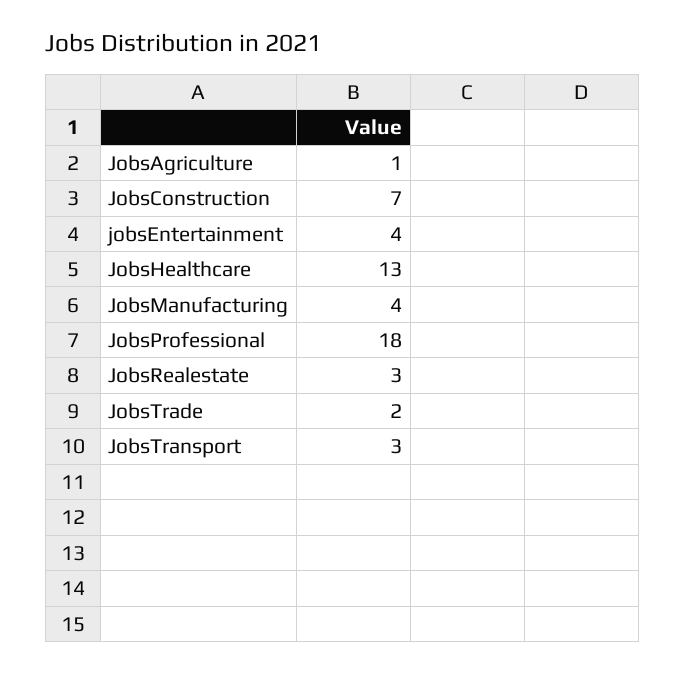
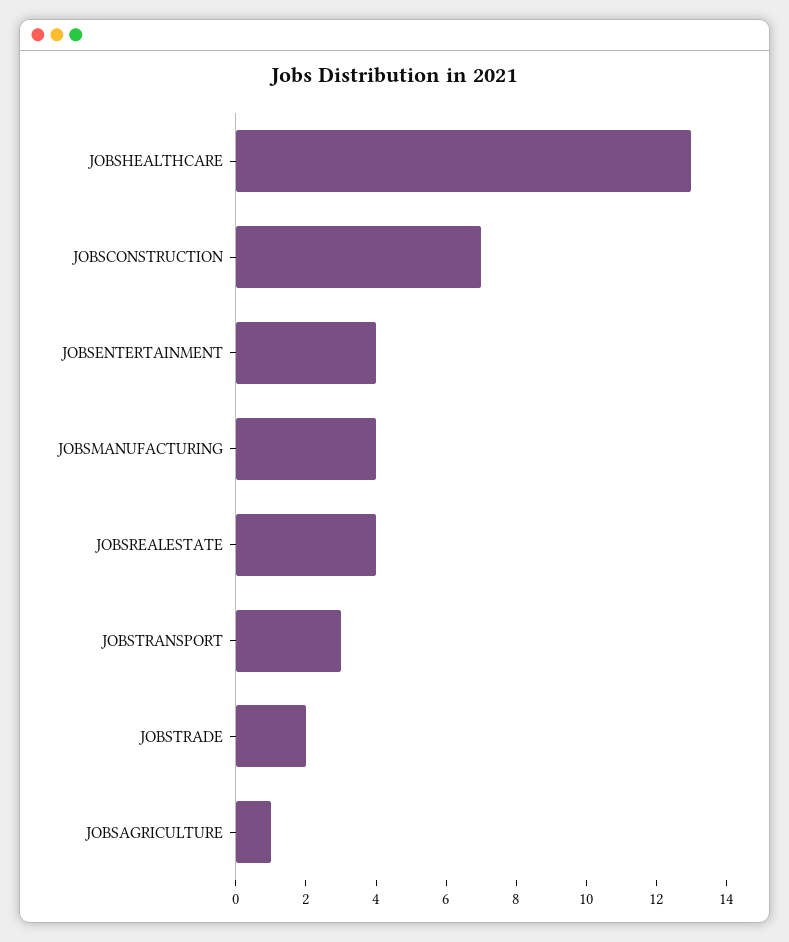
JobsProfessional: 18 -> none
JobsRealestate: 3 -> 4

